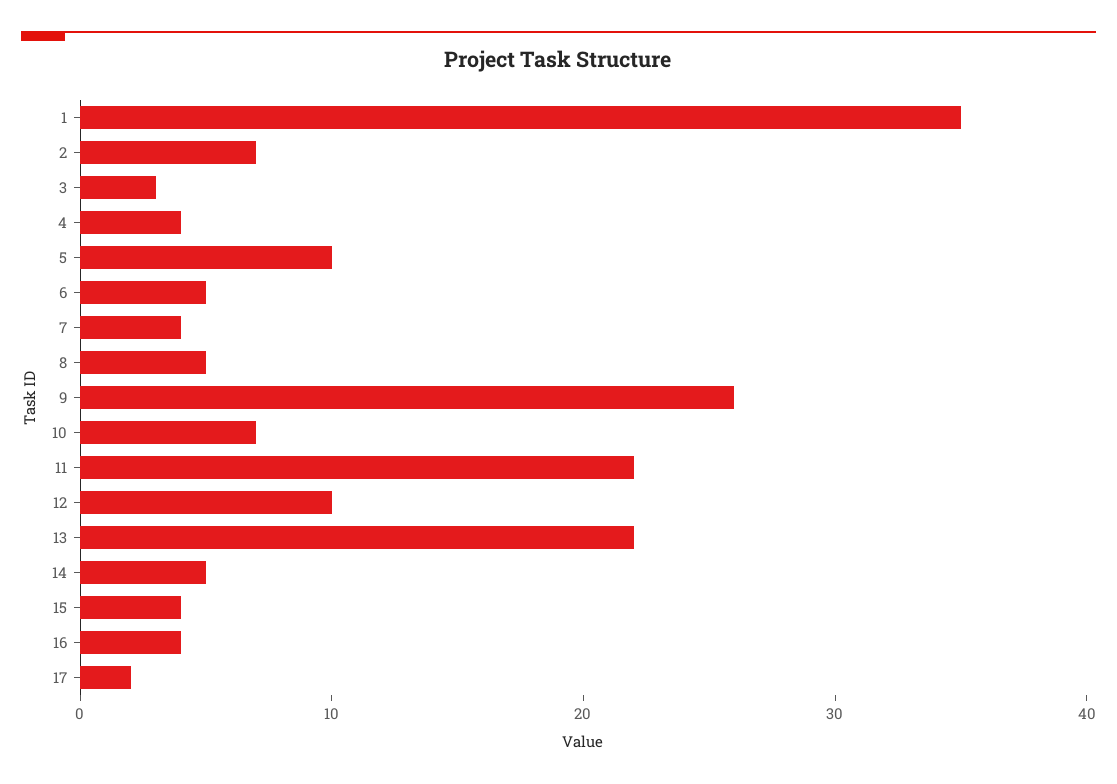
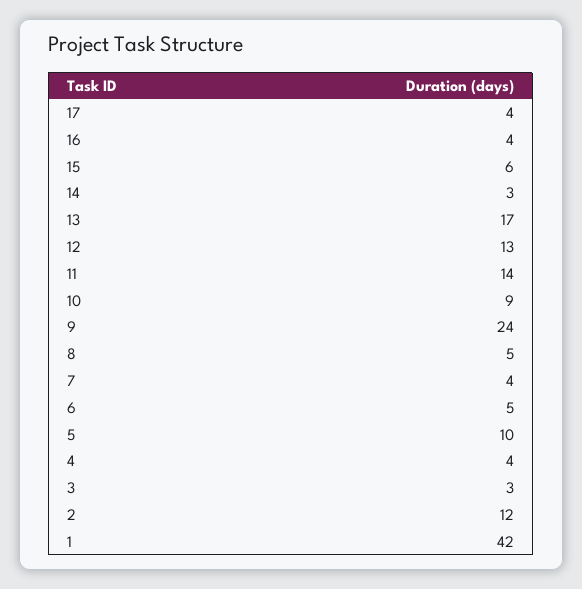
1: 35 -> 42
2: 7 -> 12
9: 26 -> 24
10: 7 -> 9
11: 22 -> 14
12: 10 -> 13
13: 22 -> 17
14: 5 -> 3
15: 4 -> 6
17: 2 -> 4

